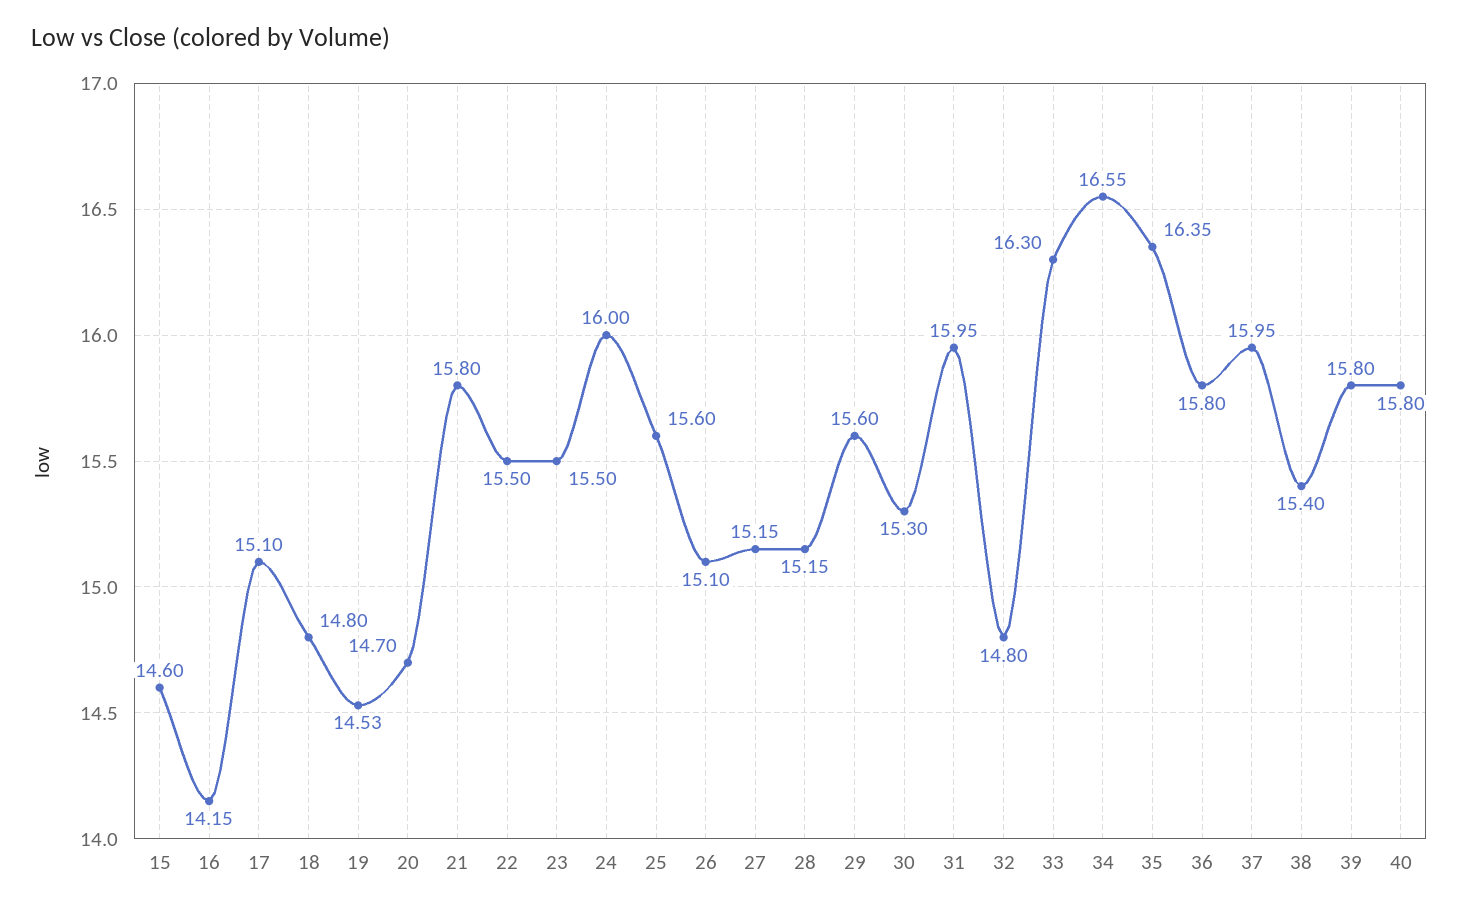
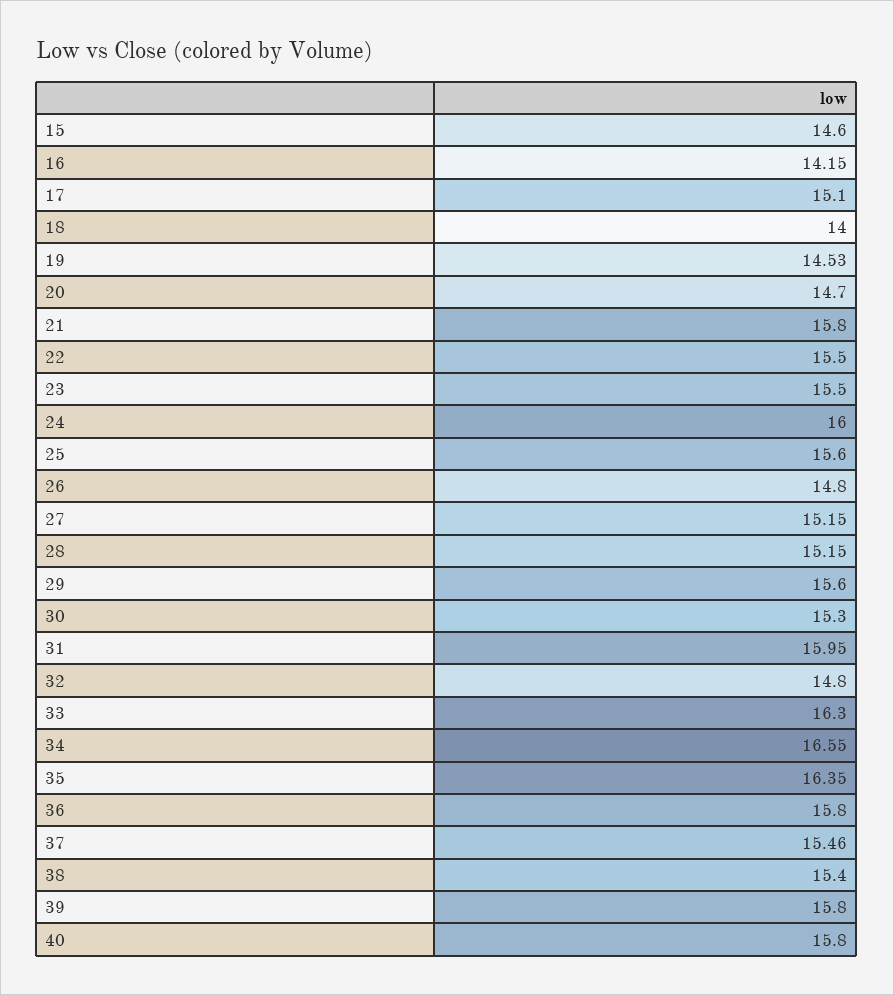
18: 14.8 -> 14
26: 15.1 -> 14.8
37: 15.95 -> 15.46

